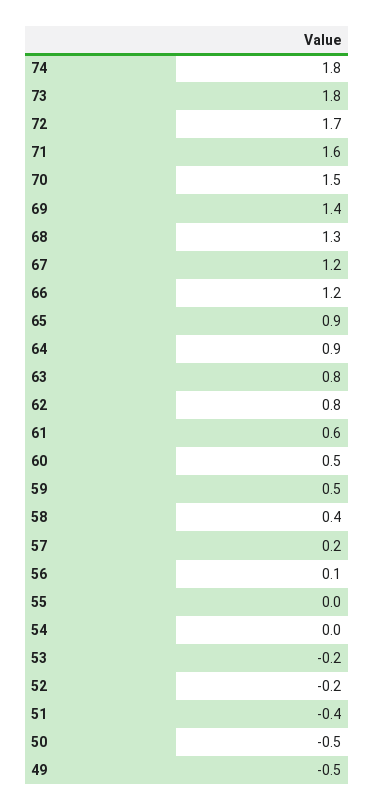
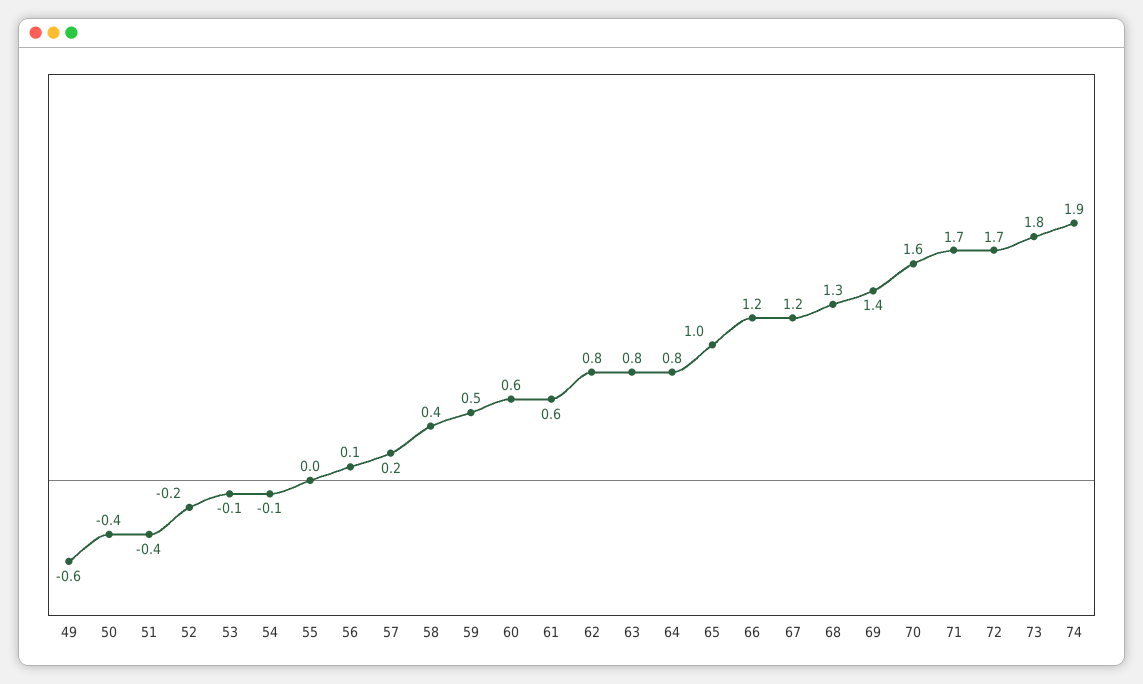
74: 1.8 -> 1.9
71: 1.6 -> 1.7
70: 1.5 -> 1.6
65: 0.9 -> 1
64: 0.9 -> 0.8
60: 0.5 -> 0.6
54: 0 -> -0.1
53: -0.2 -> -0.1
50: -0.5 -> -0.4
49: -0.5 -> -0.6

